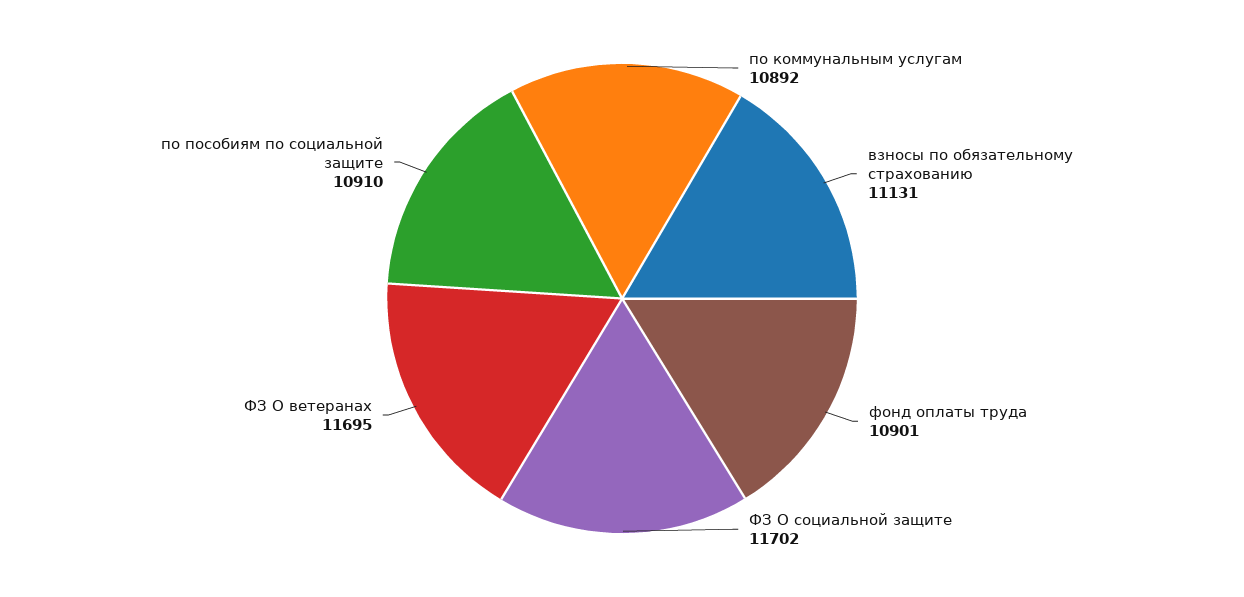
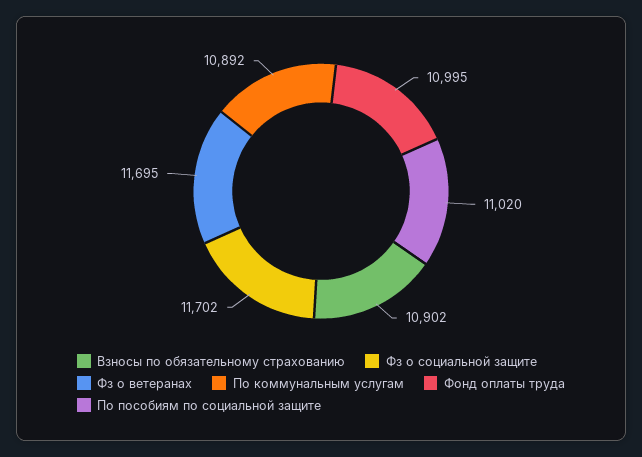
взносы по обязательному страхованию: 11131 -> 10902
фонд оплаты труда: 10901 -> 10995
по пособиям по социальной защите: 10910 -> 11020

